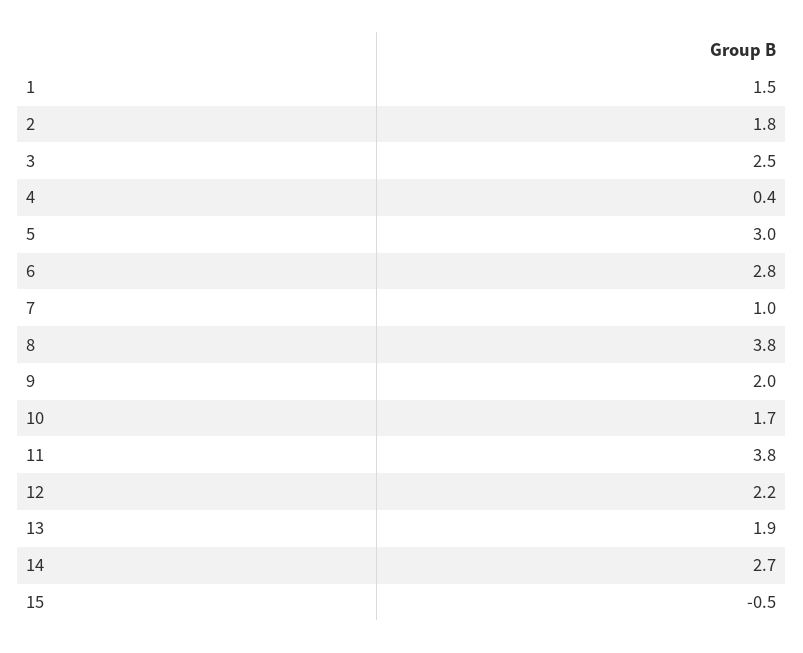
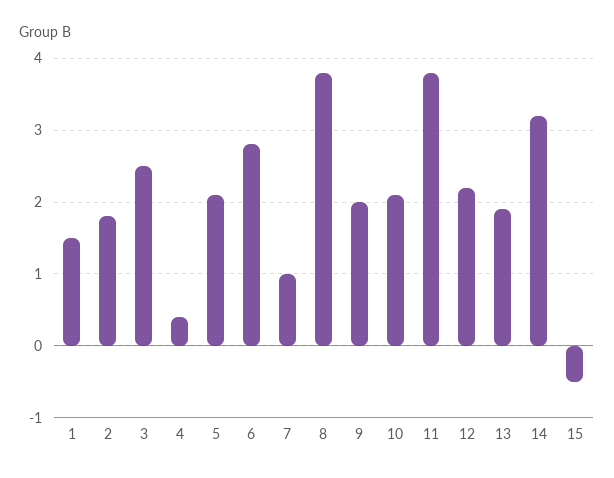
5: 3 -> 2.1
10: 1.7 -> 2.1
14: 2.7 -> 3.2

